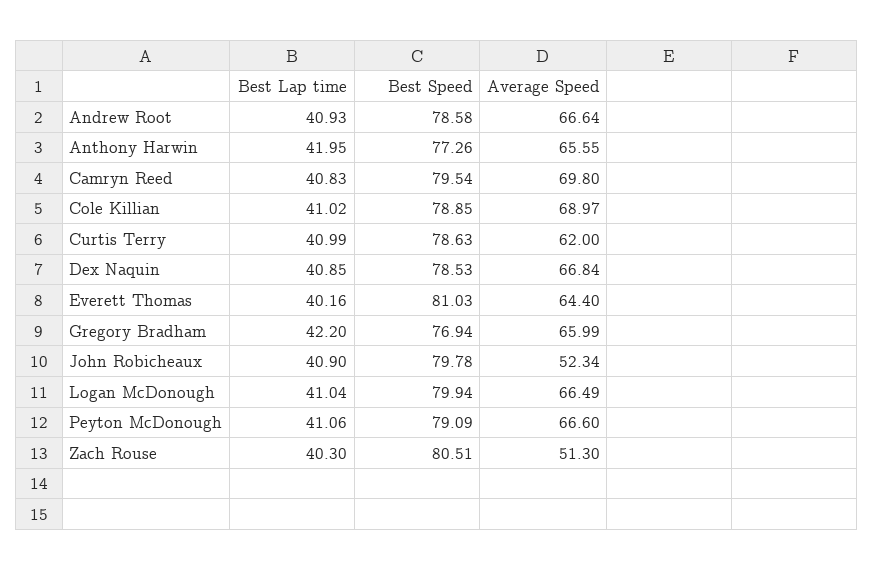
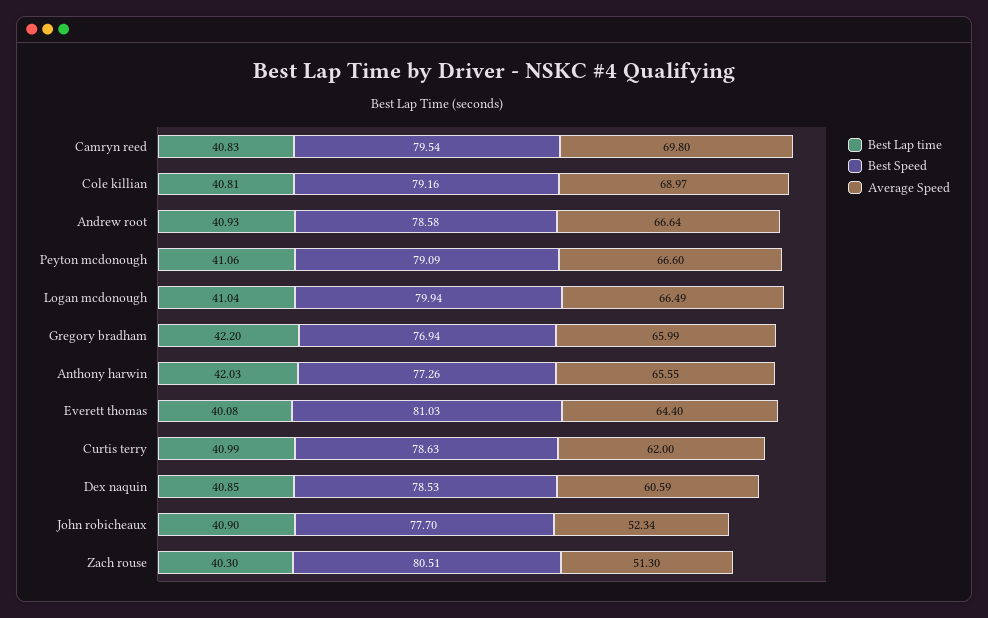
Best Lap time, Anthony Harwin: 41.95 -> 42.03
Best Lap time, Cole Killian: 41.02 -> 40.81
Best Speed, Cole Killian: 78.85 -> 79.16
Average Speed, Dex Naquin: 66.84 -> 60.59
Best Lap time, Everett Thomas: 40.16 -> 40.08
Best Speed, John Robicheaux: 79.78 -> 77.7

